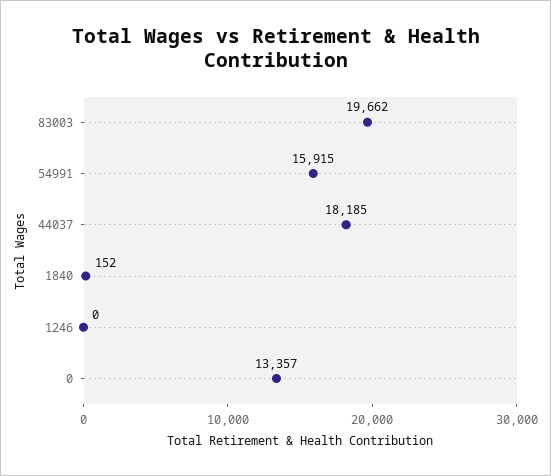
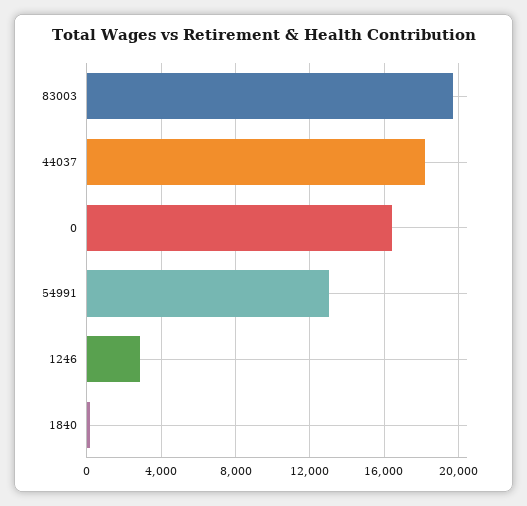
54991: 15915 -> 13000
1246: 0 -> 3000
0: 13357 -> 16500

